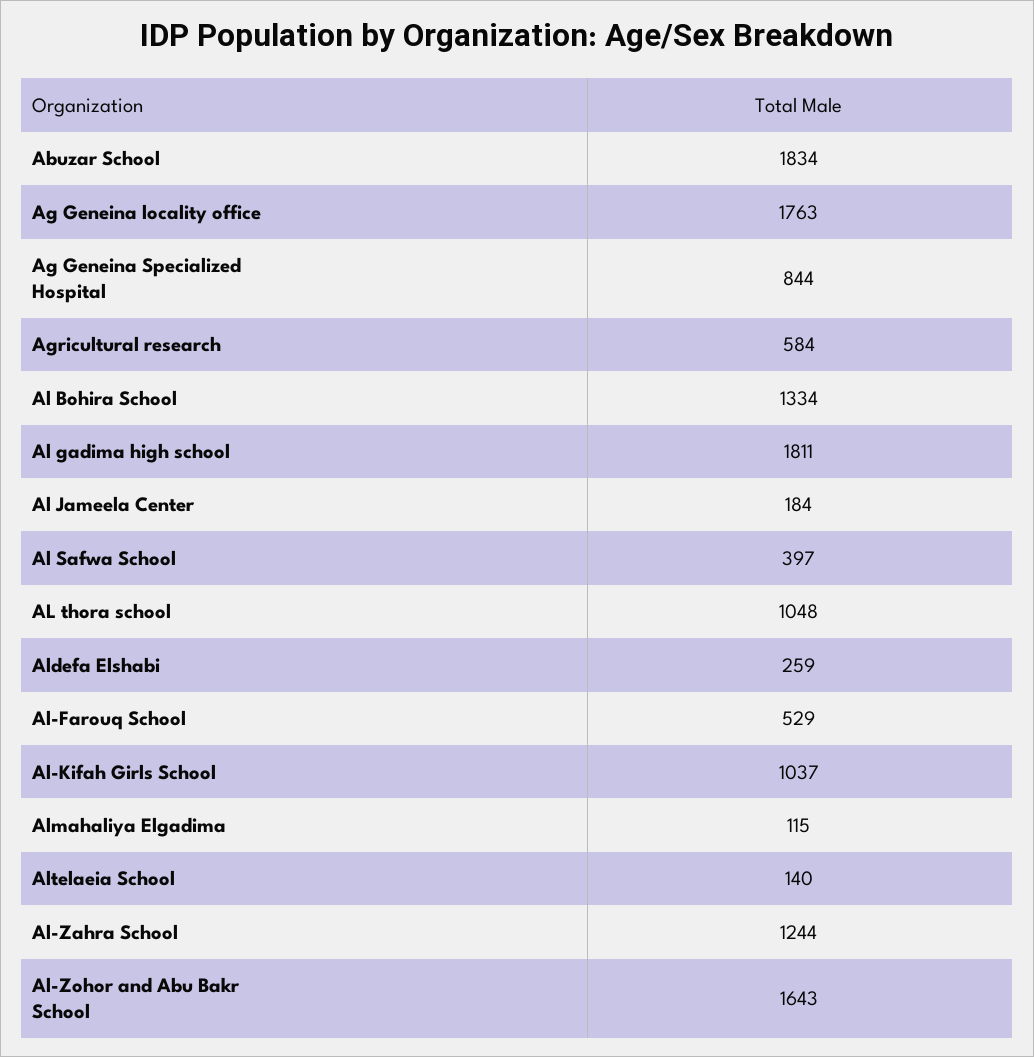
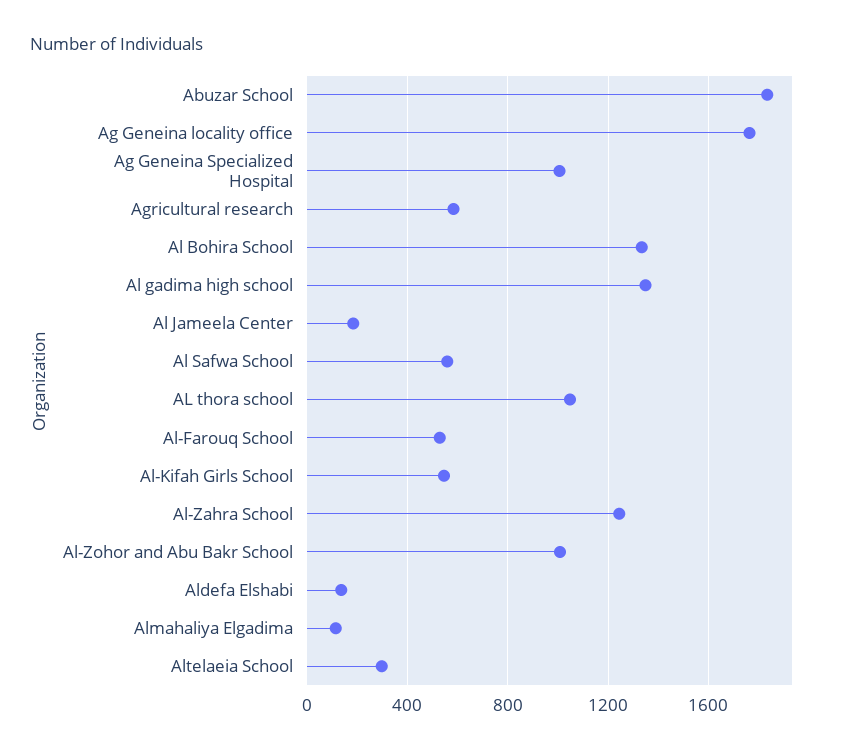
Ag Geneina Specialized Hospital: 844 -> 1000
Al gadima high school: 1811 -> 1350
Al Safwa School: 397 -> 550
Aldefa Elshabi: 259 -> 150
Al-Kifah Girls School: 1037 -> 550
Altelaeia School: 140 -> 300
Al-Zohor and Abu Bakr School: 1643 -> 1000

